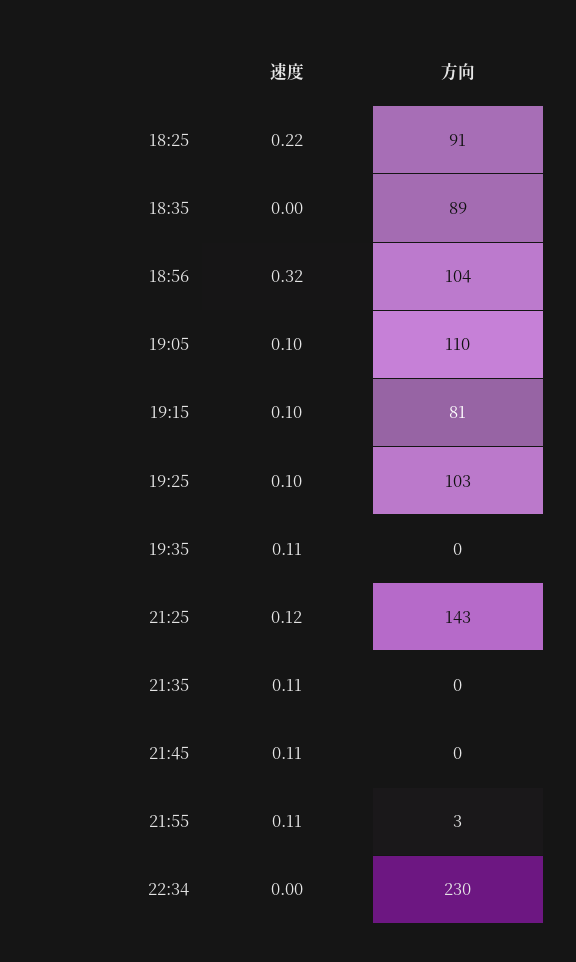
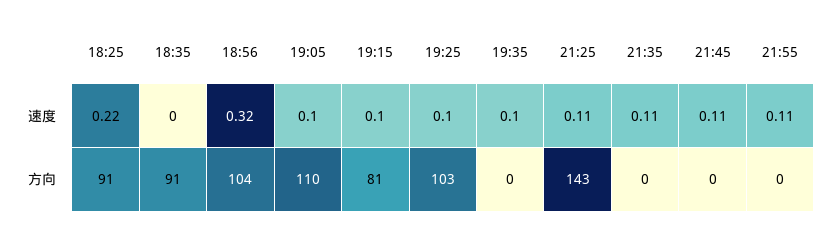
方向, 18:35: 89 -> 91
速度, 19:35: 0.11 -> 0.1
速度, 21:25: 0.12 -> 0.11
方向, 21:55: 3 -> 0
速度, 22:34: 0 -> none
方向, 22:34: 230 -> none

